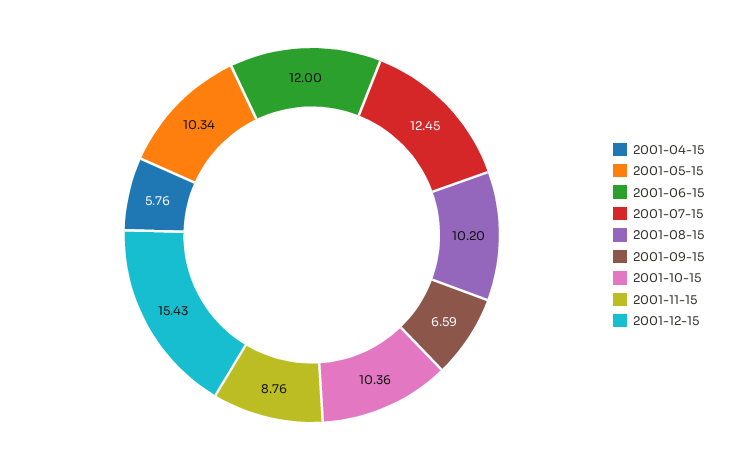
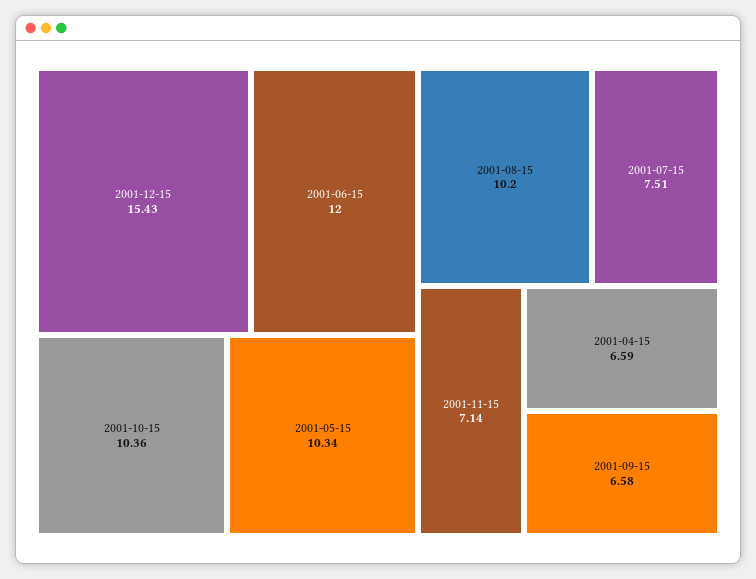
2001-04-15: 5.76 -> 6.59
2001-07-15: 12.45 -> 7.51
2001-09-15: 6.59 -> 6.58
2001-11-15: 8.76 -> 7.14

